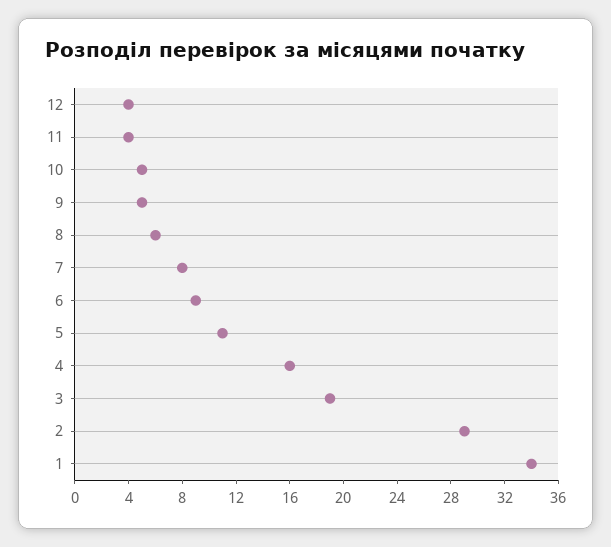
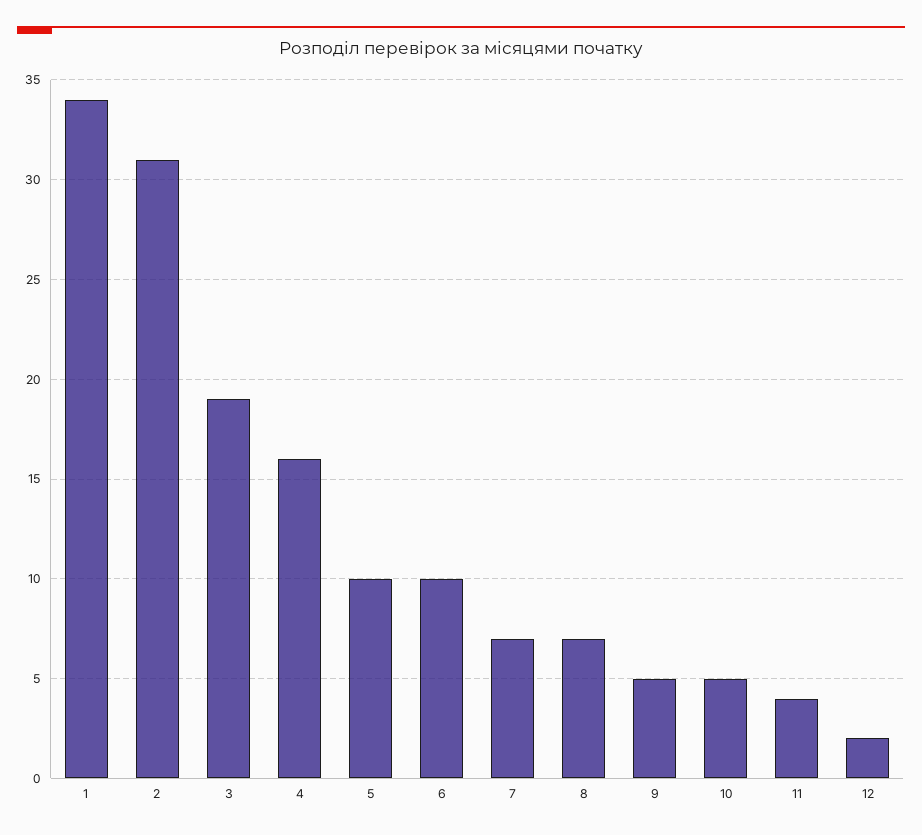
12: 4 -> 2
8: 6 -> 7
7: 8 -> 7
6: 9 -> 10
5: 11 -> 10
2: 29 -> 31

